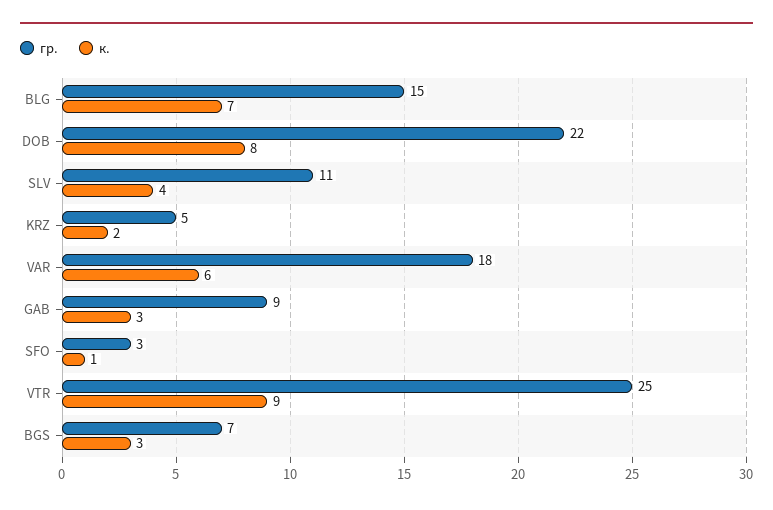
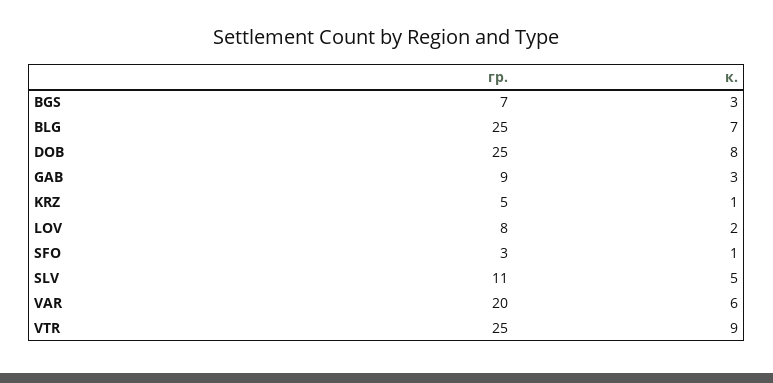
гр., BLG: 15 -> 25
гр., DOB: 22 -> 25
к., SLV: 4 -> 5
к., KRZ: 2 -> 1
гр., VAR: 18 -> 20
гр., LOV: none -> 8
к., LOV: none -> 2

